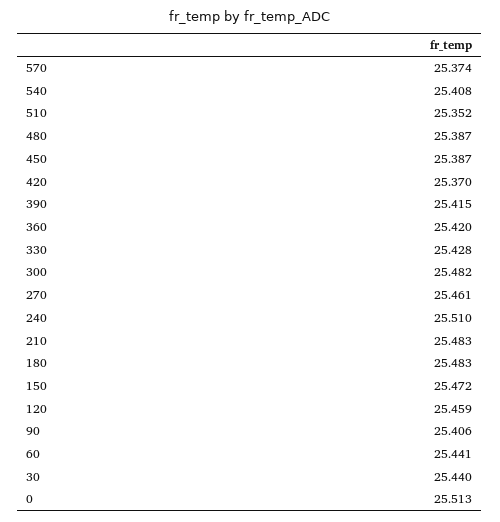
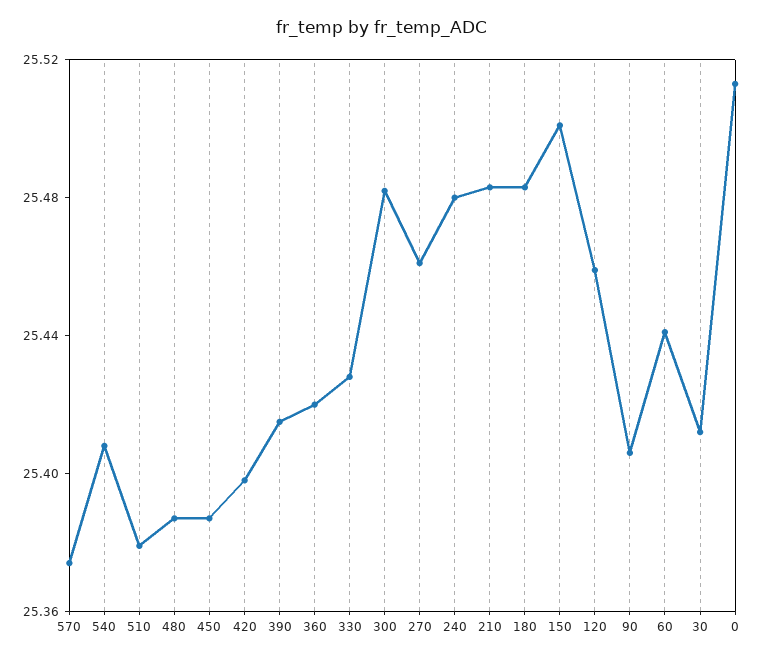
510: 25.352 -> 25.38
420: 25.37 -> 25.4
240: 25.51 -> 25.48
150: 25.472 -> 25.5
30: 25.44 -> 25.41

